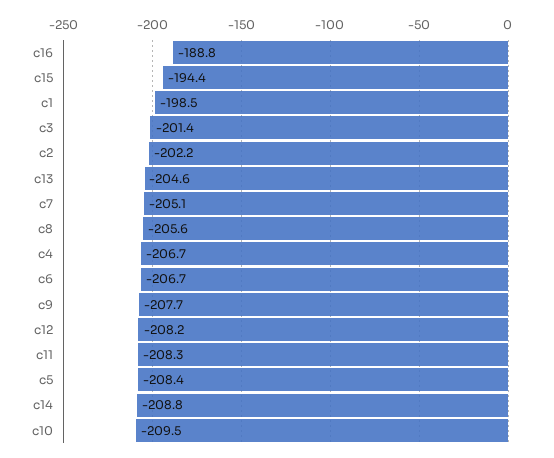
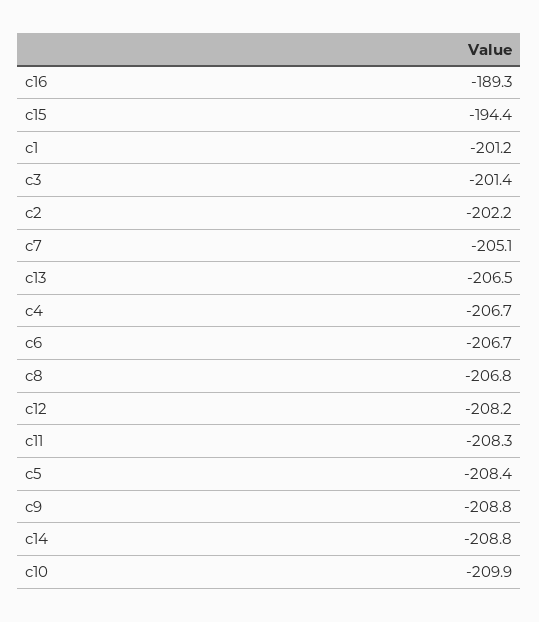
c16: -188.8 -> -189.3
c1: -198.5 -> -201.2
c13: -204.6 -> -206.5
c8: -205.6 -> -206.8
c9: -207.7 -> -208.8
c10: -209.5 -> -209.9

